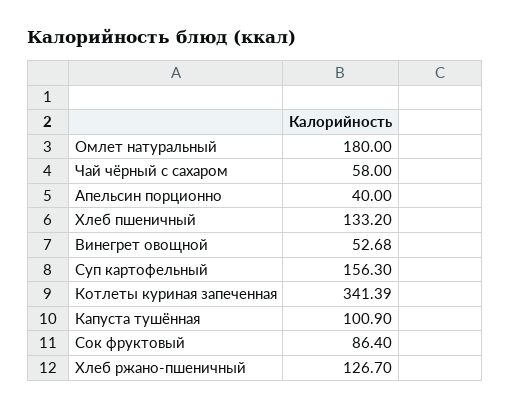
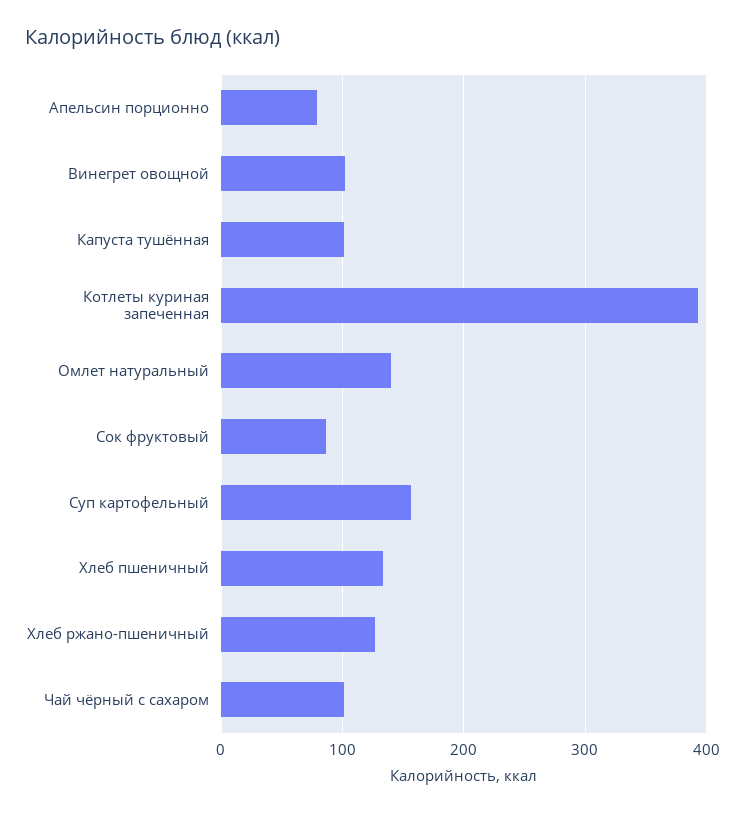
Омлет натуральный: 180 -> 140
Чай чёрный с сахаром: 58 -> 100
Апельсин порционно: 40 -> 80
Винегрет овощной: 52.68 -> 100
Котлеты куриная запеченная: 341.39 -> 390

